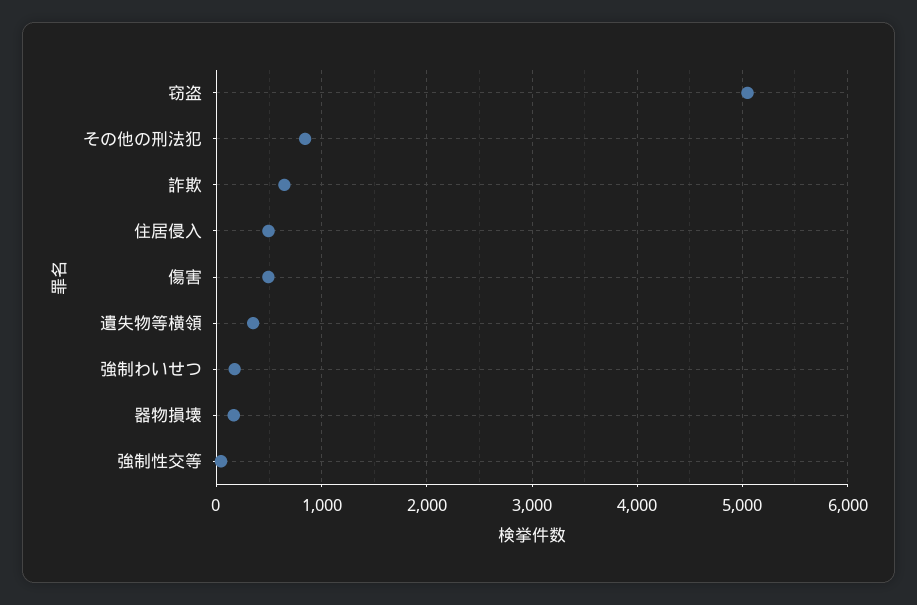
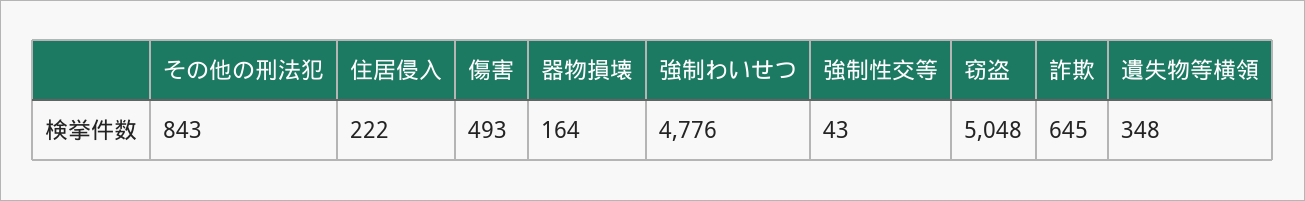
住居侵入: 500 -> 222
強制わいせつ: 200 -> 4776

